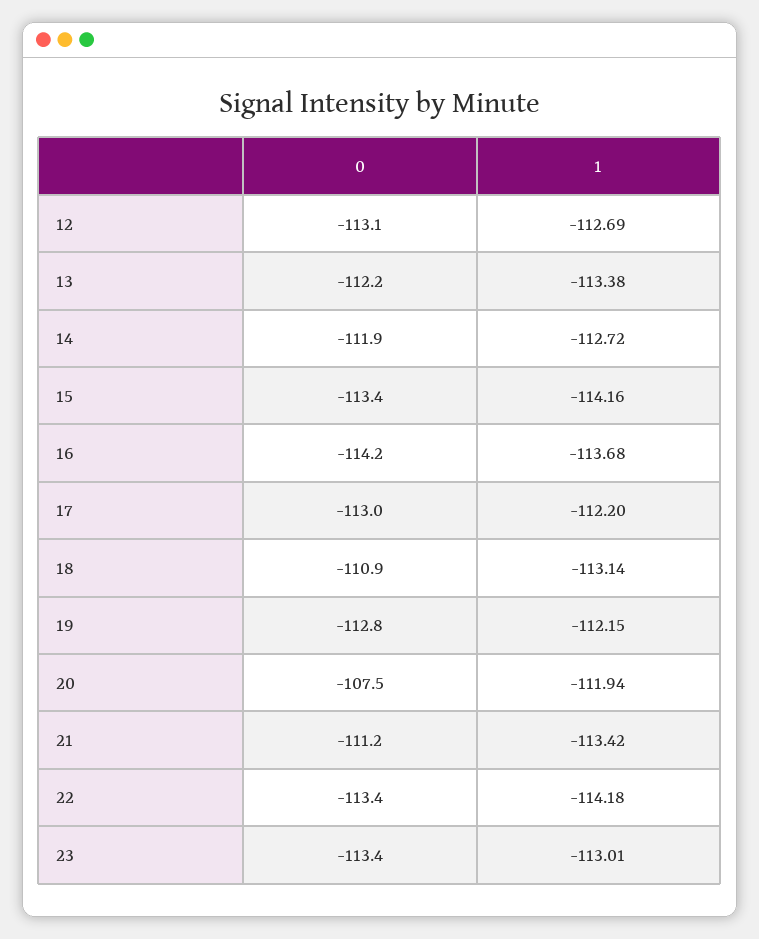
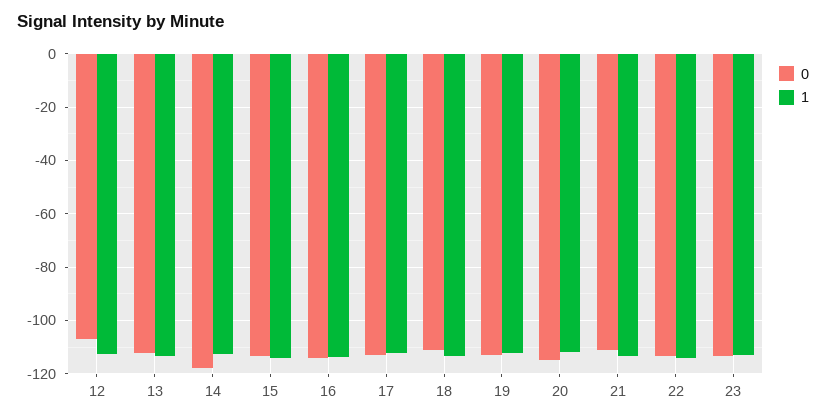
0, 12: -113.1 -> -107.5
0, 14: -111.9 -> -117.5
0, 20: -107.5 -> -115

